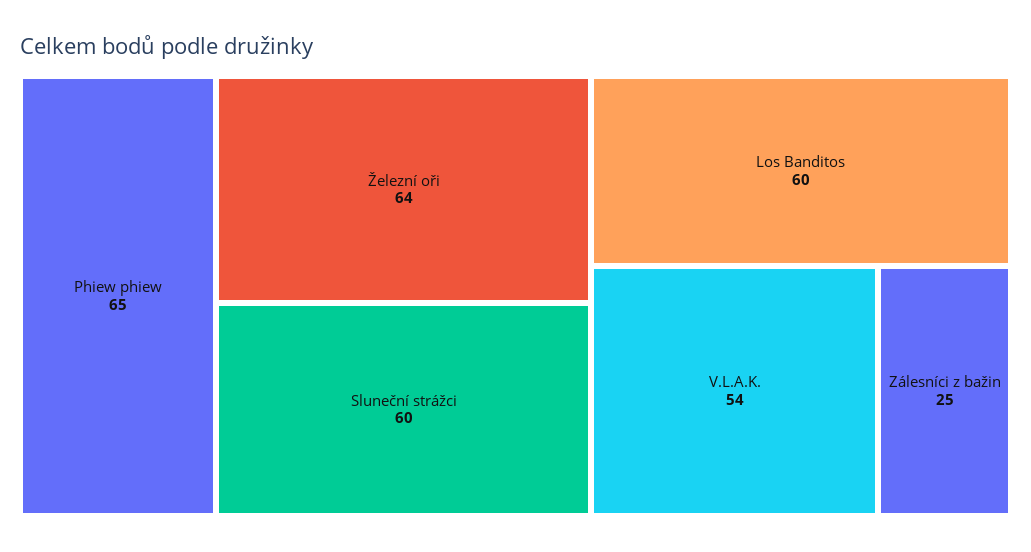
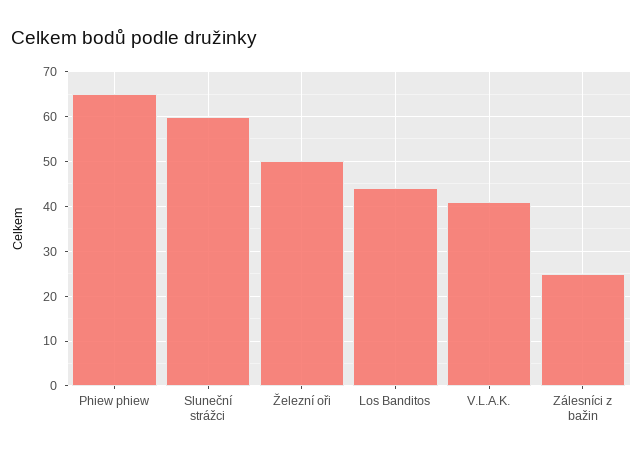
Železní oři: 64 -> 50
Los Banditos: 60 -> 45
V.L.A.K.: 54 -> 40

